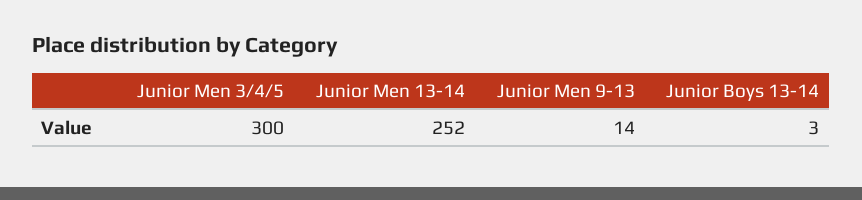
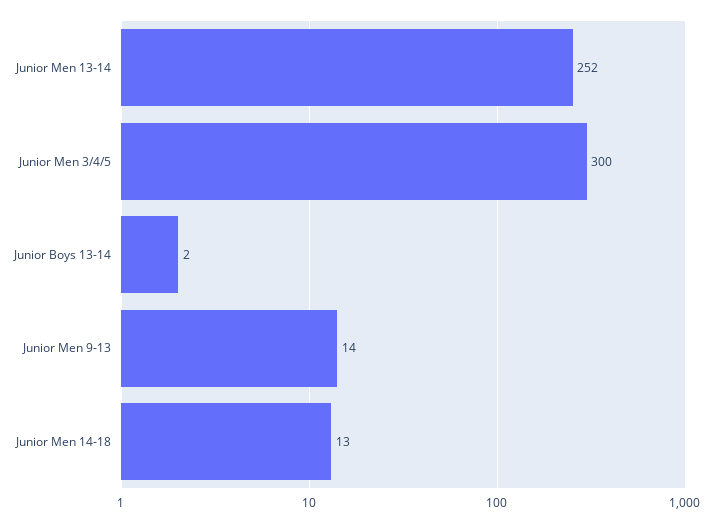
Junior Boys 13-14: 3 -> 2
Junior Men 14-18: none -> 13

